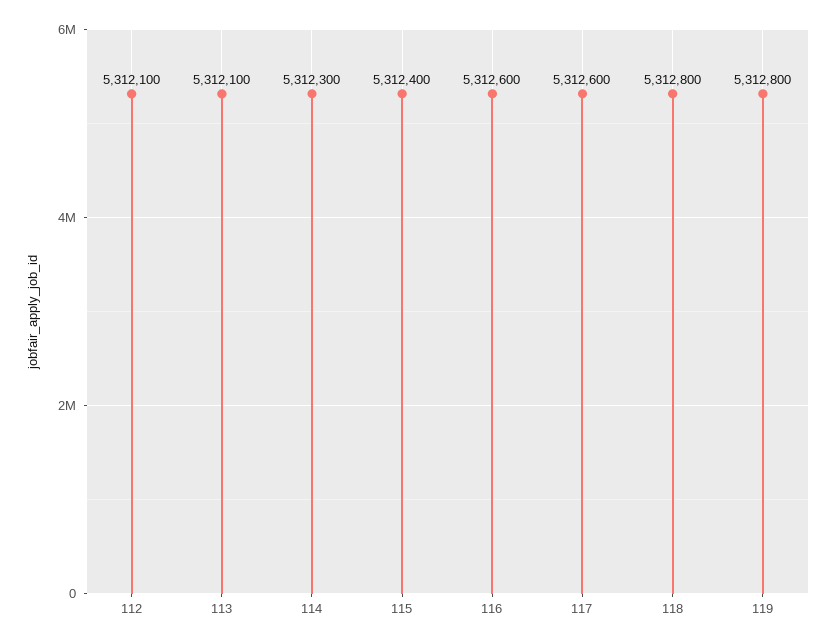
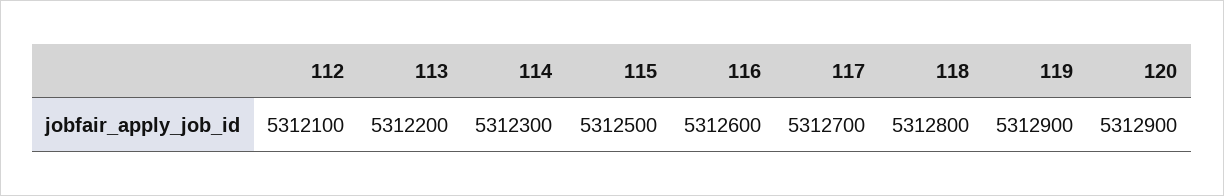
113: 5312100 -> 5312200
115: 5312400 -> 5312500
117: 5312600 -> 5312700
119: 5312800 -> 5312900
120: none -> 5312900

